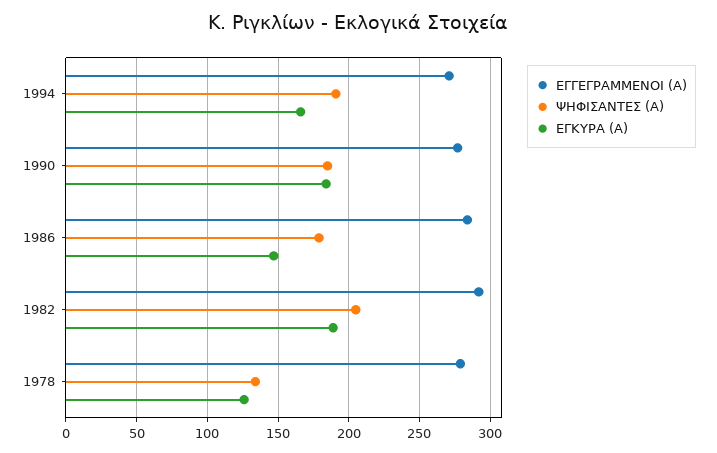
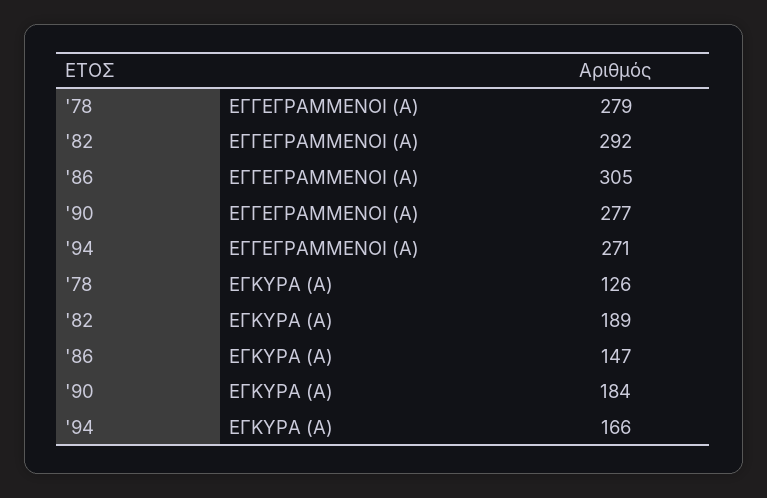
ΨΗΦΙΣΑΝΤΕΣ (Α), 1994: 190 -> none
ΨΗΦΙΣΑΝΤΕΣ (Α), 1990: 185 -> none
ΕΓΓΕΓΡΑΜΜΕΝΟΙ (Α), 1986: 285 -> 305
ΨΗΦΙΣΑΝΤΕΣ (Α), 1986: 180 -> none
ΨΗΦΙΣΑΝΤΕΣ (Α), 1982: 205 -> none
ΨΗΦΙΣΑΝΤΕΣ (Α), 1978: 135 -> none

